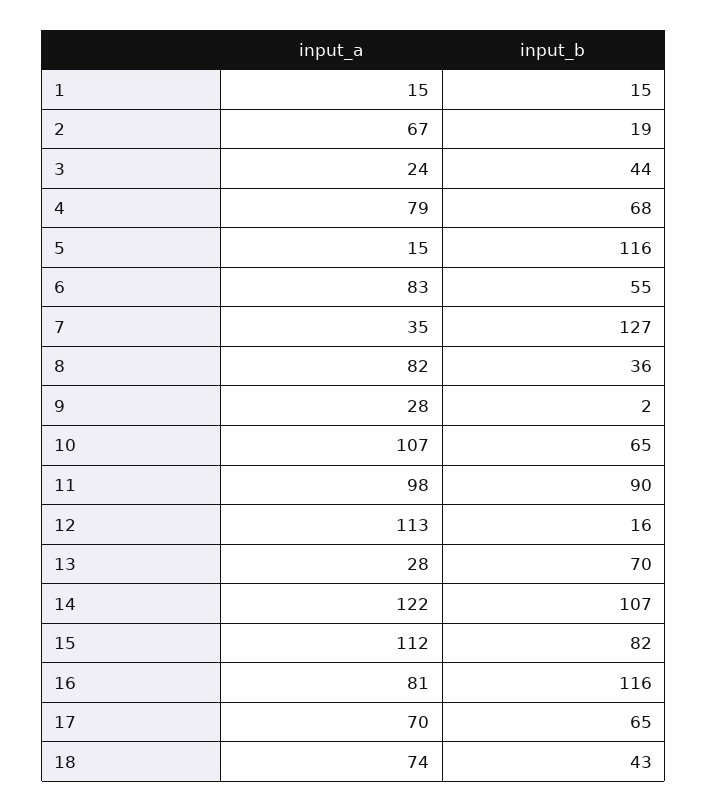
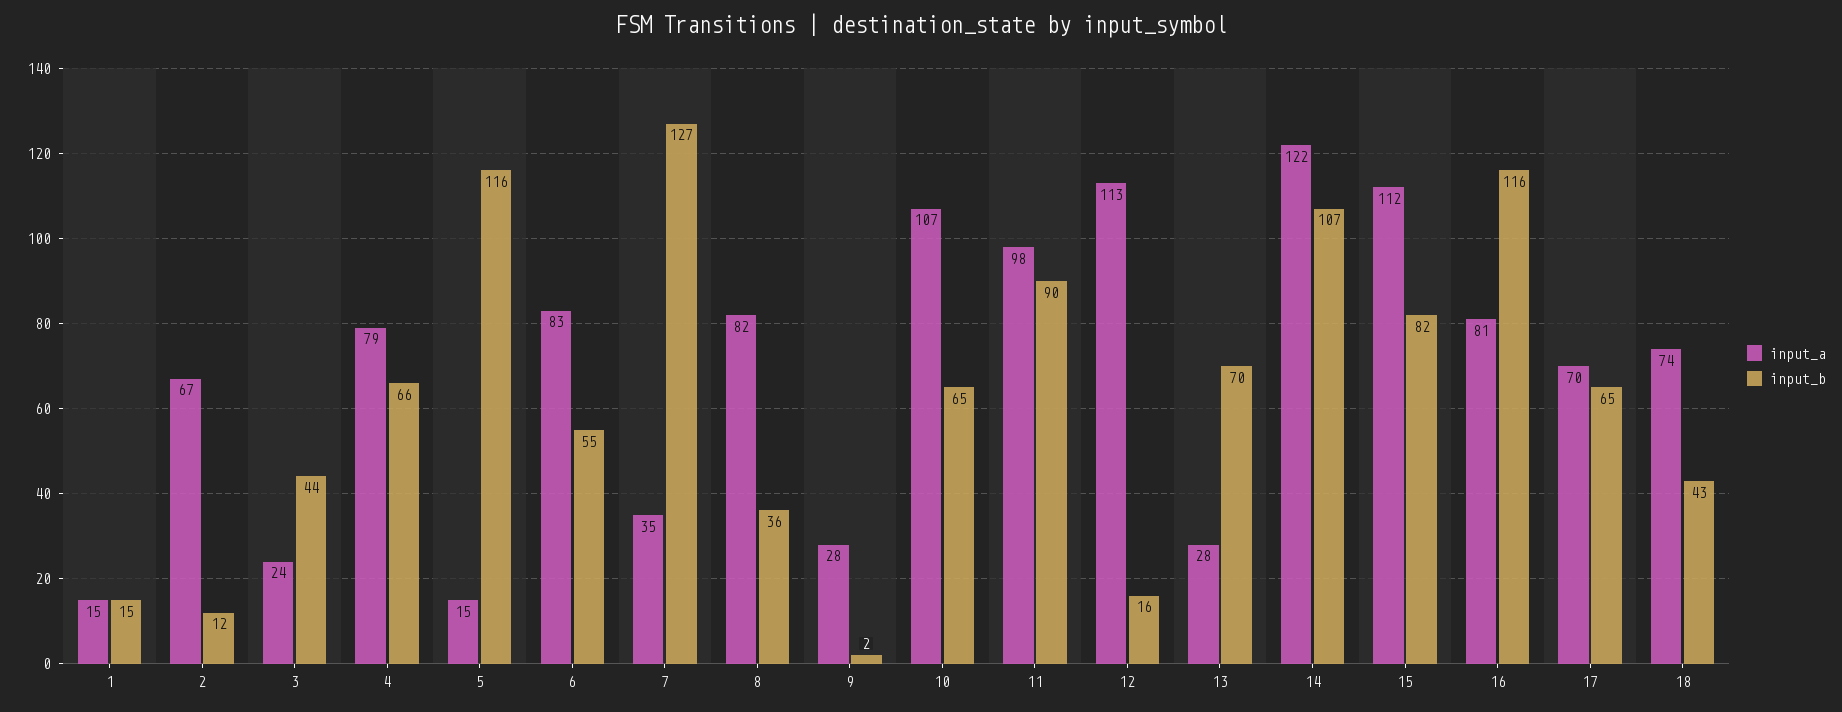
input_b, 2: 19 -> 12
input_b, 4: 68 -> 66

